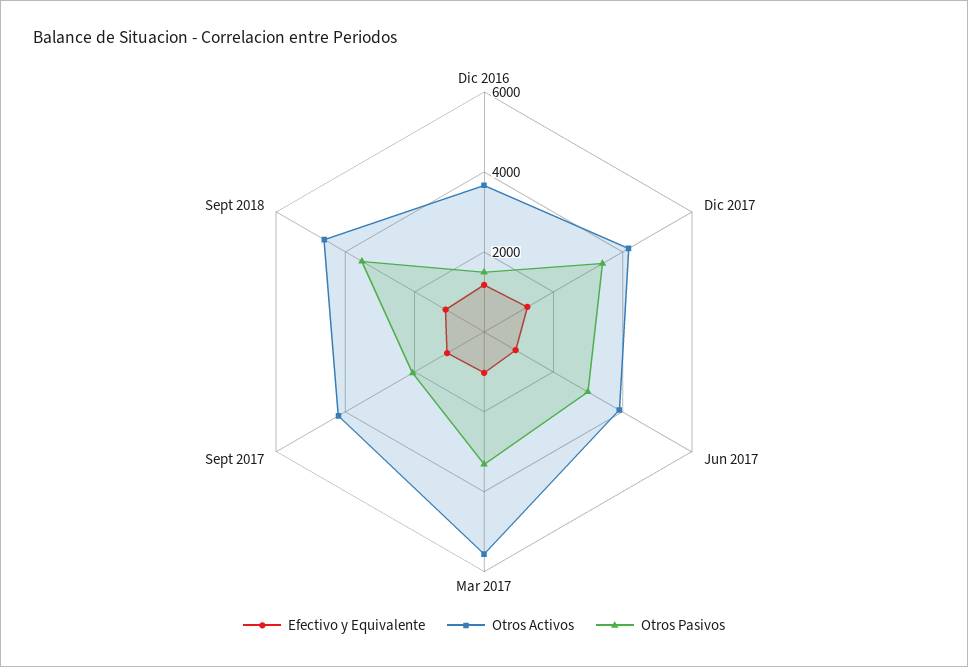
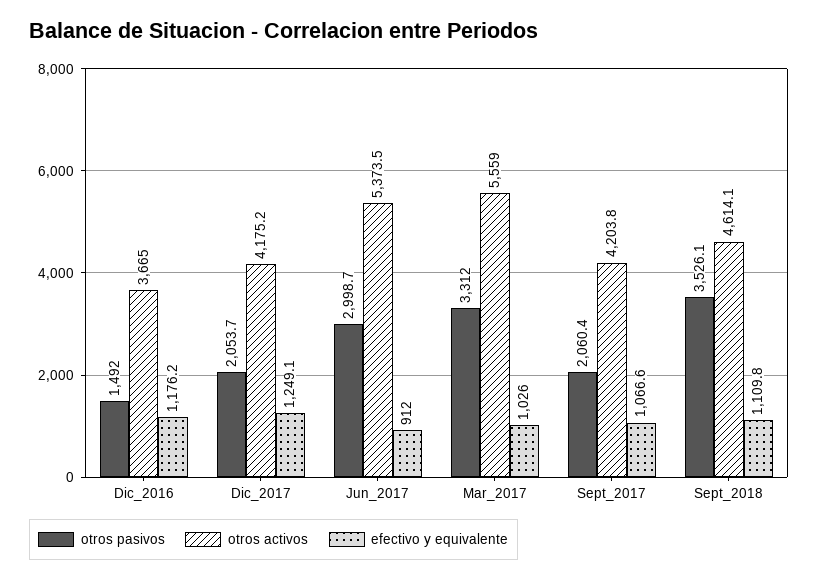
Otros Pasivos, Dic 2017: 3500 -> 2053.7
Otros Activos, Jun 2017: 4000 -> 5373.5

